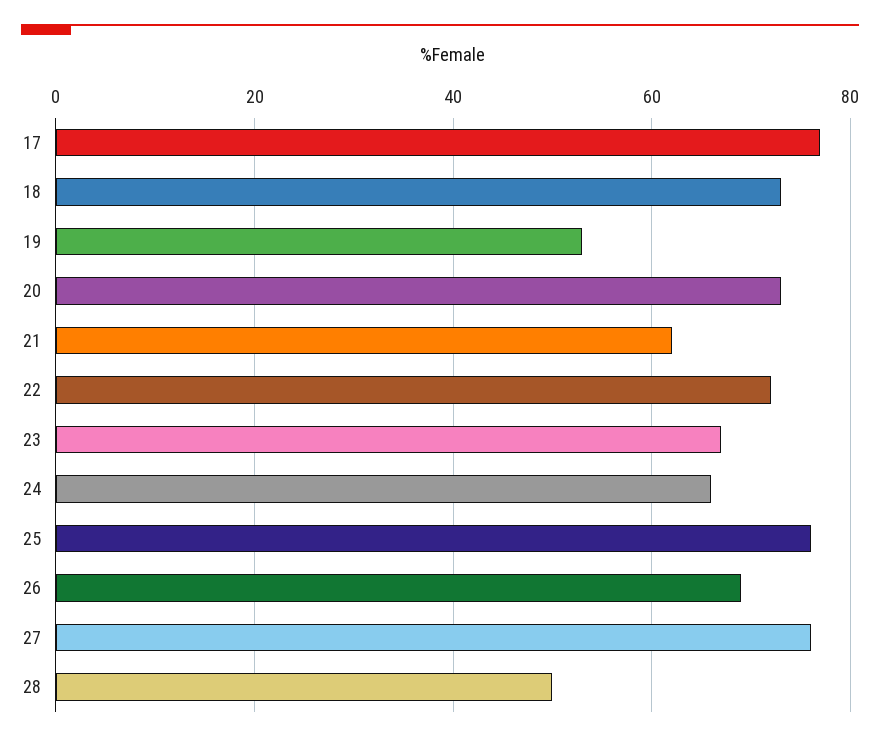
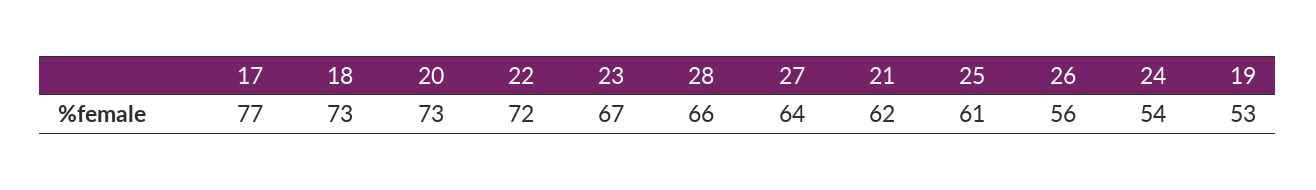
24: 65 -> 54
25: 75 -> 61
26: 70 -> 56
27: 75 -> 64
28: 50 -> 66

